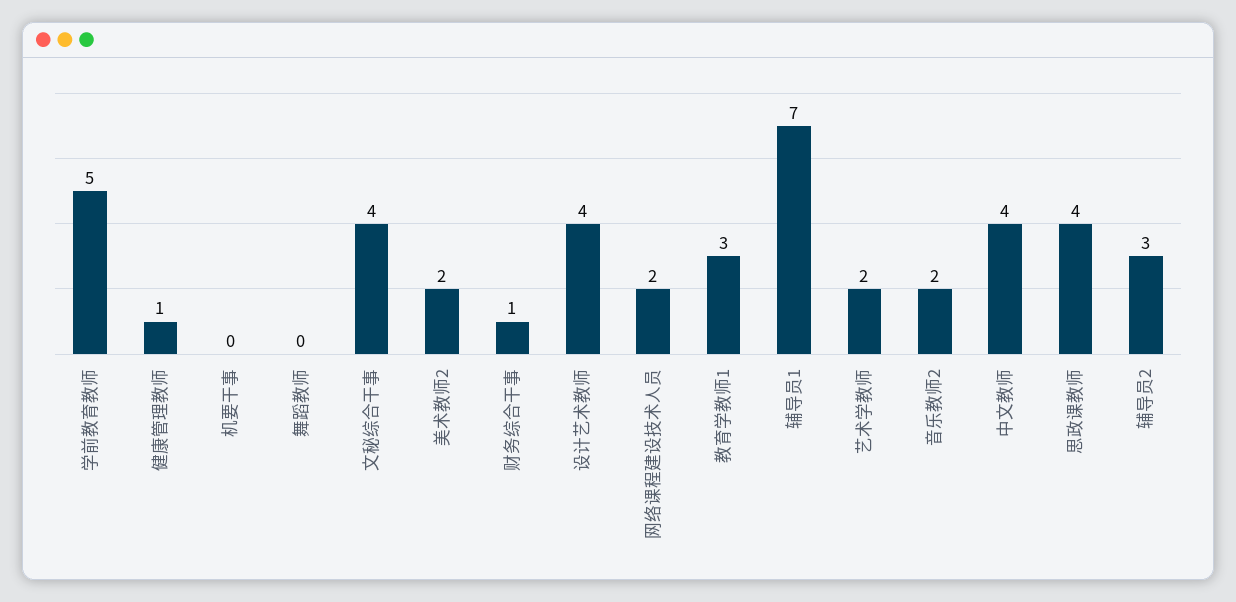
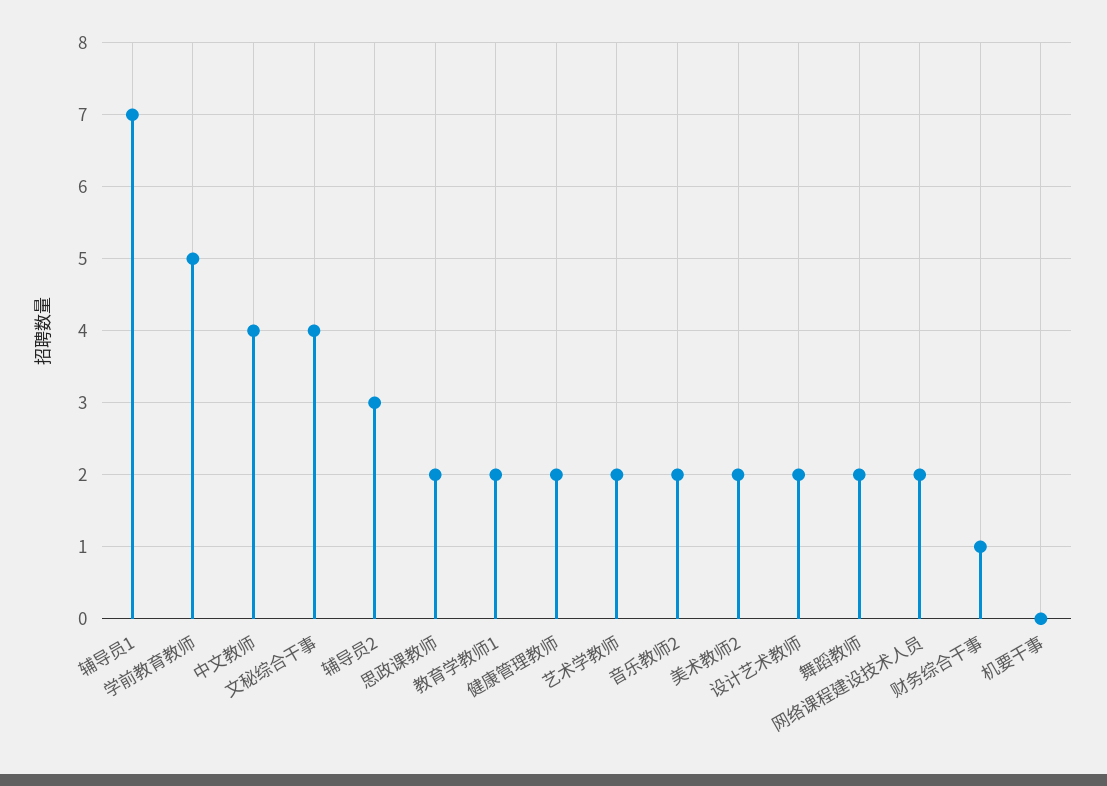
健康管理教师: 1 -> 2
舞蹈教师: 0 -> 2
设计艺术教师: 4 -> 2
教育学教师1: 3 -> 2
思政课教师: 4 -> 2

